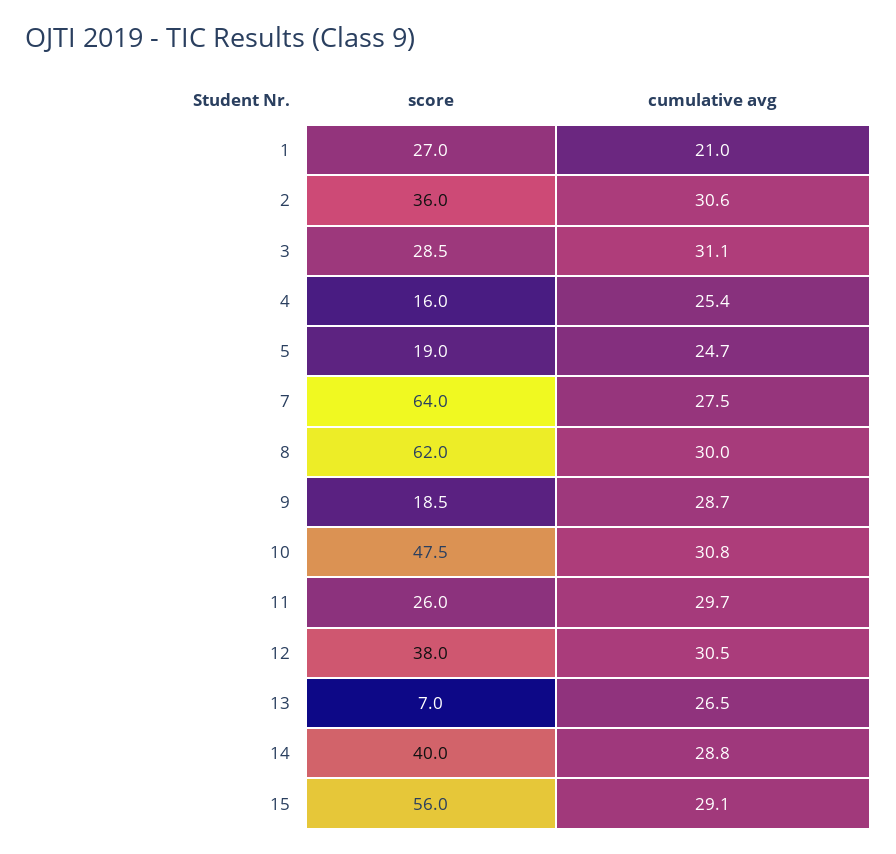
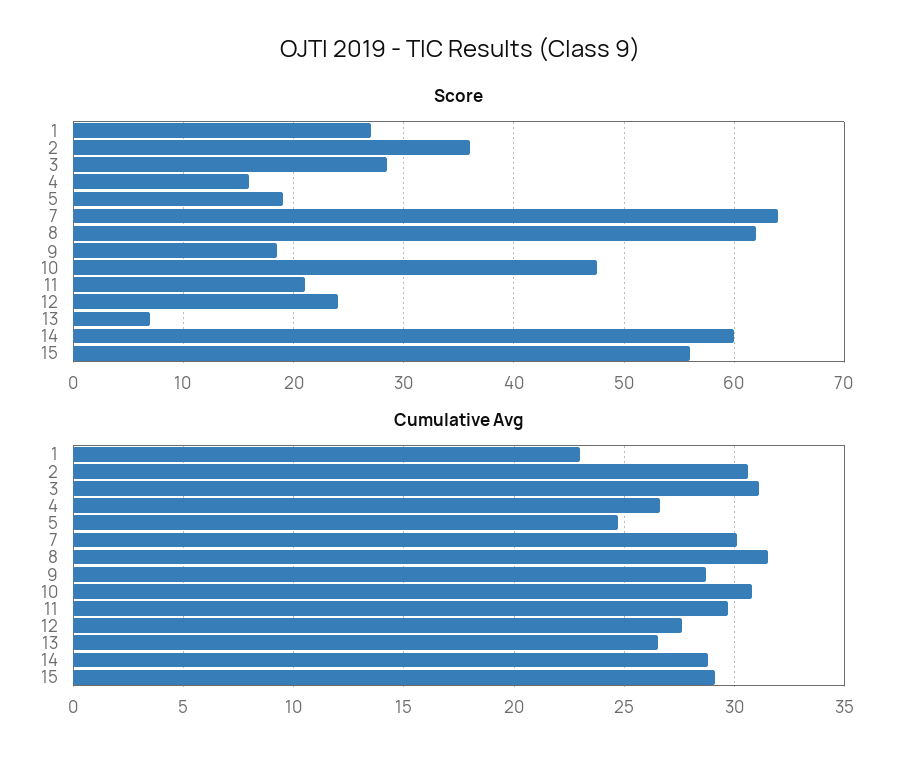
cumulative avg, 1: 21 -> 23
cumulative avg, 4: 25.4 -> 26.5
cumulative avg, 7: 27.5 -> 30
cumulative avg, 8: 30 -> 31.5
score, 11: 26 -> 21
score, 12: 38 -> 24
cumulative avg, 12: 30.5 -> 27.5
score, 14: 40 -> 60

